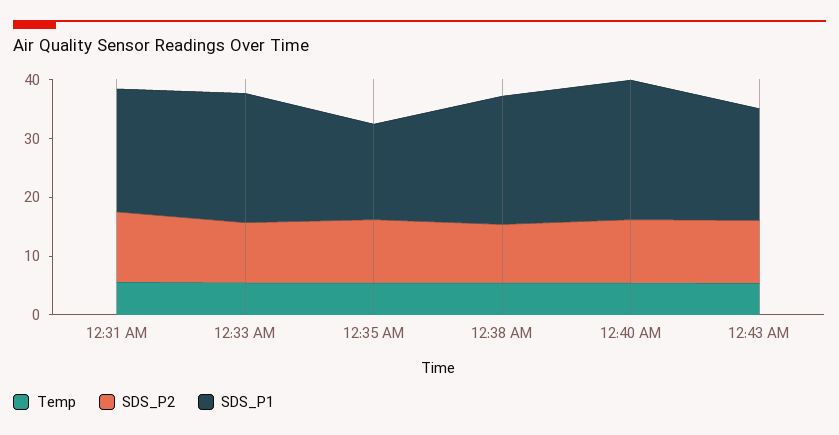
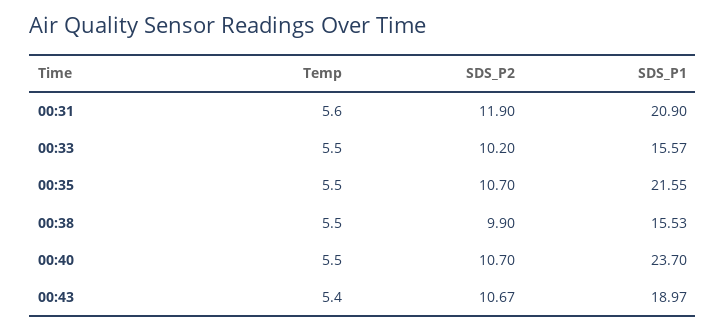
SDS_P1, 12:33 AM: 22 -> 15.57
SDS_P1, 12:35 AM: 16 -> 21.55
SDS_P1, 12:38 AM: 22 -> 15.53

